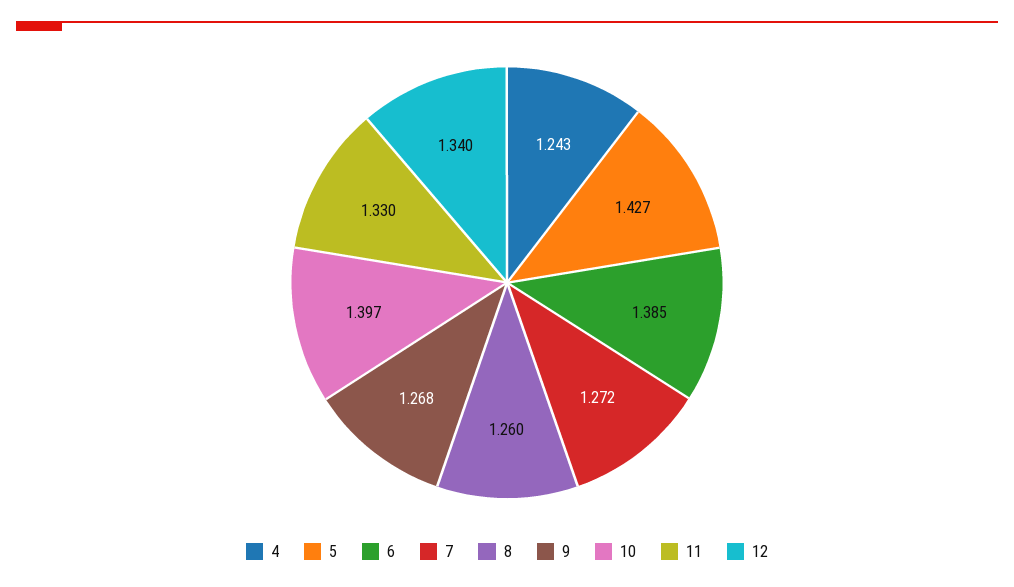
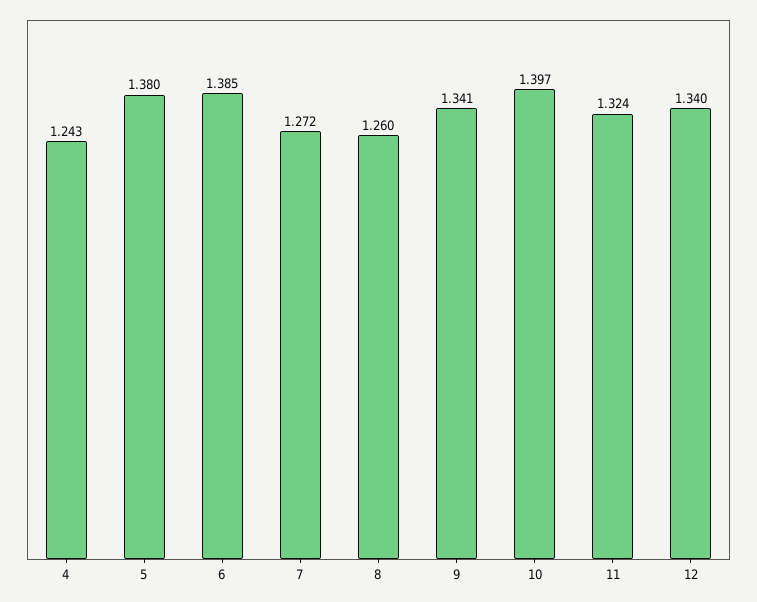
5: 1.427 -> 1.38
9: 1.268 -> 1.341
11: 1.33 -> 1.324

